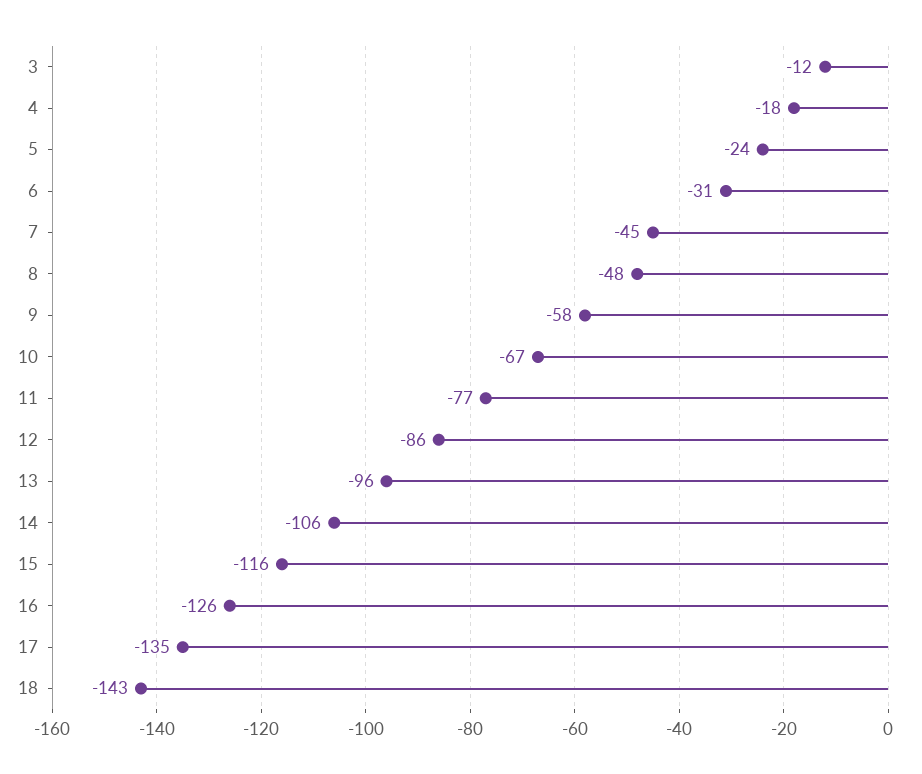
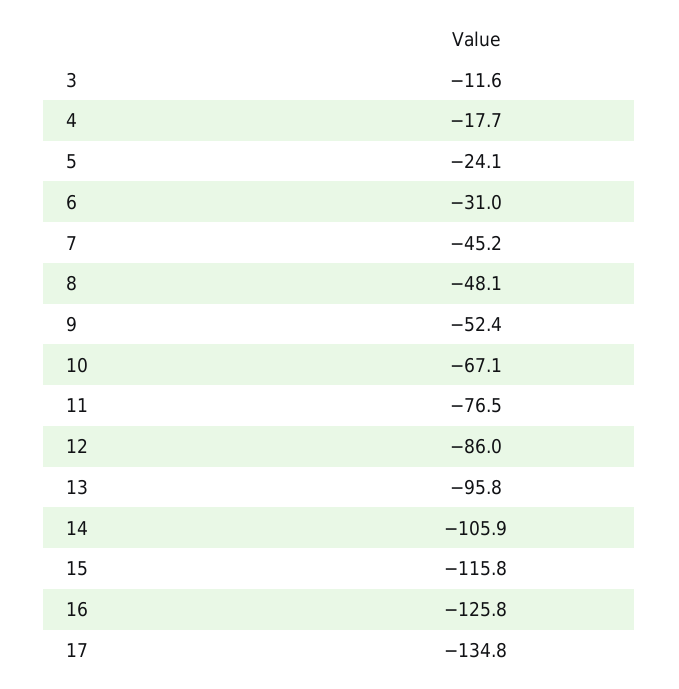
9: -58 -> -52.4
18: -143 -> none

